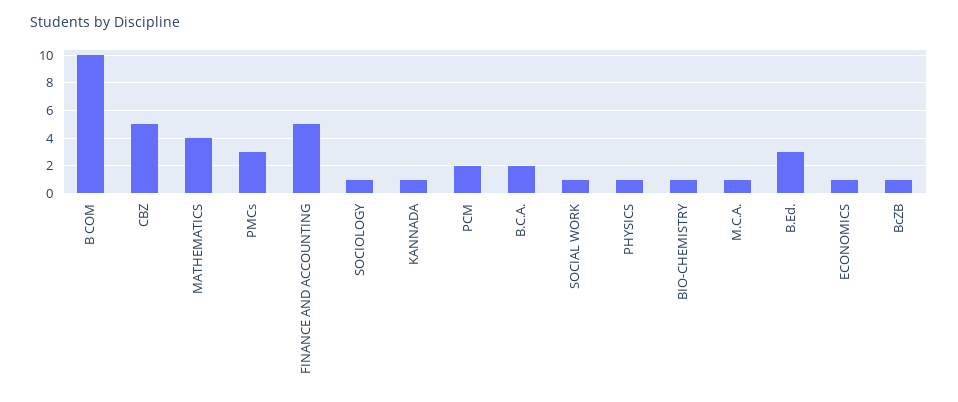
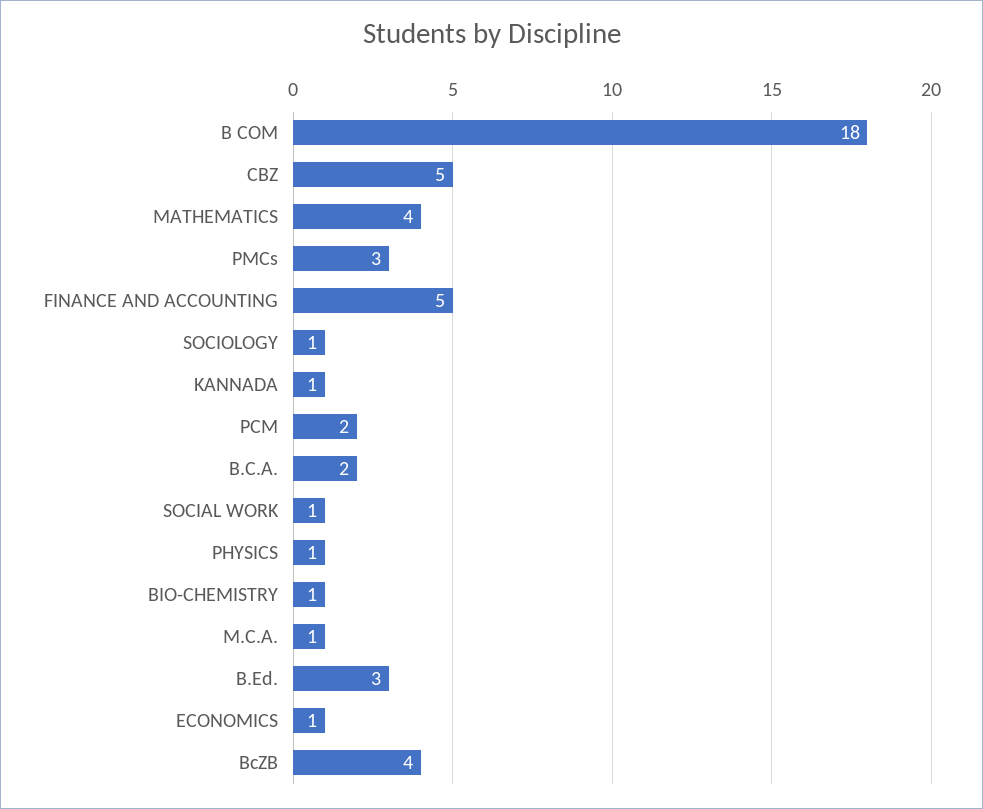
B COM: 10 -> 18
BcZB: 1 -> 4

